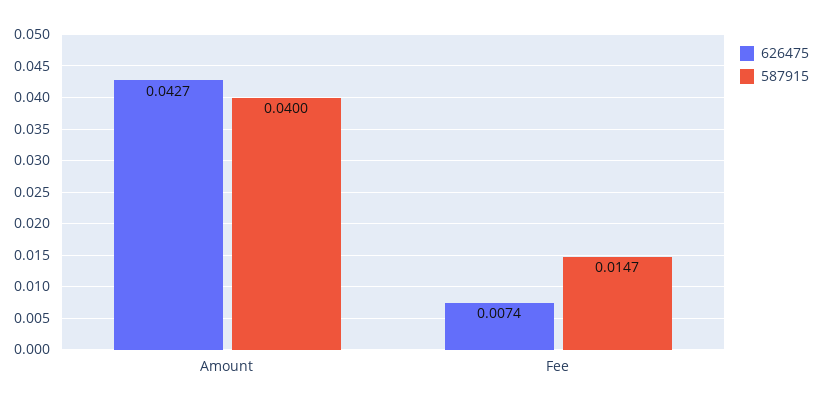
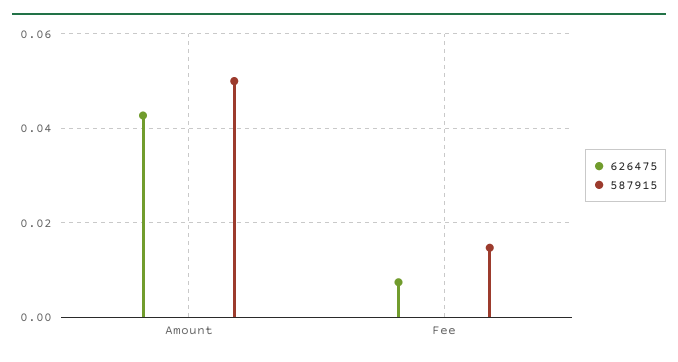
587915, Amount: 0.04 -> 0.05

